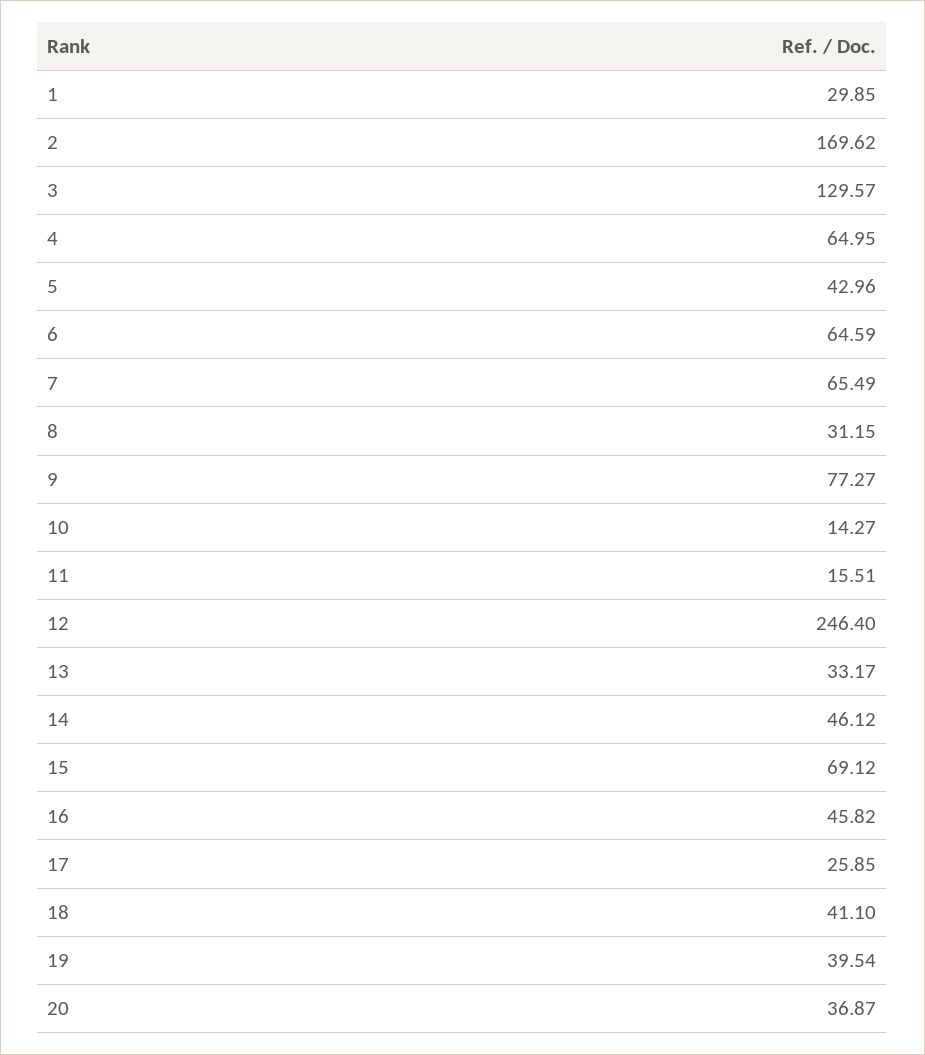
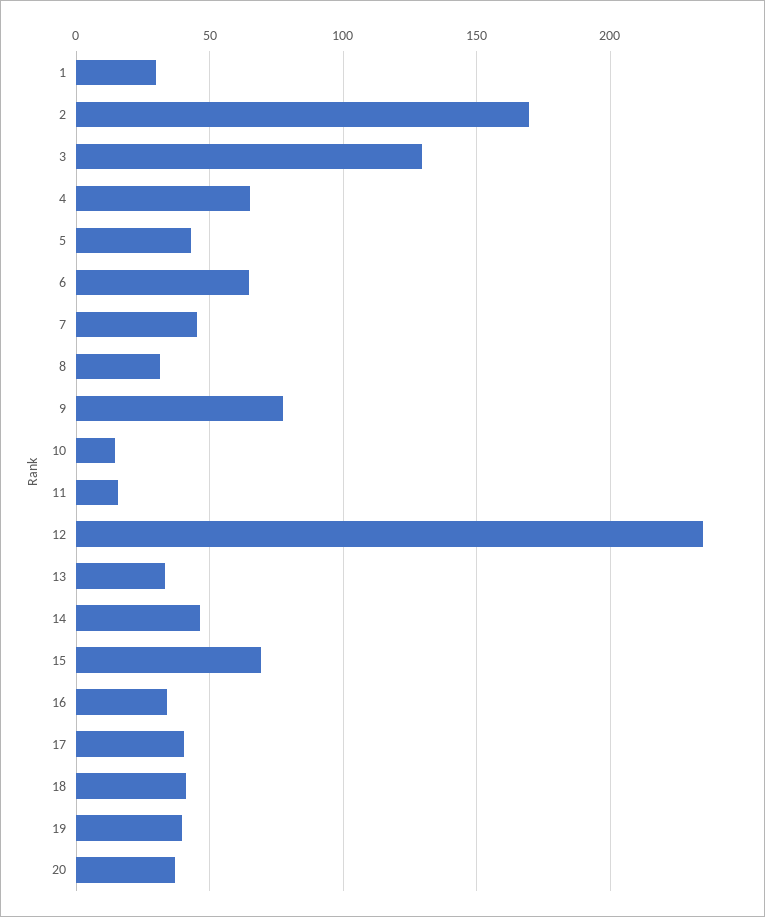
7: 65.49 -> 45
12: 246.4 -> 235
16: 45.82 -> 35
17: 25.85 -> 40

